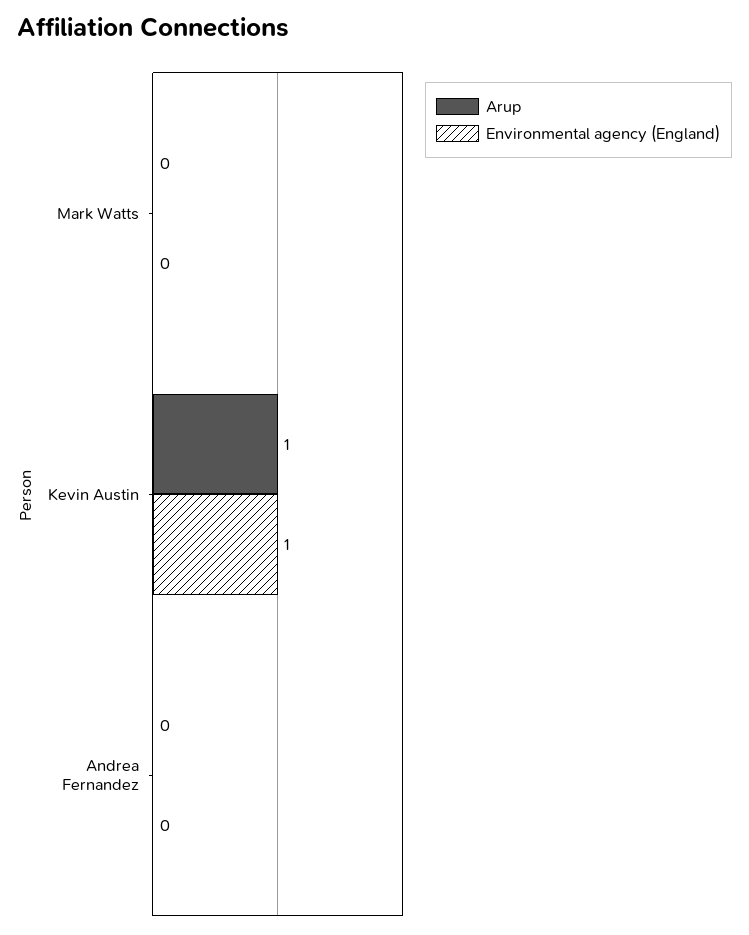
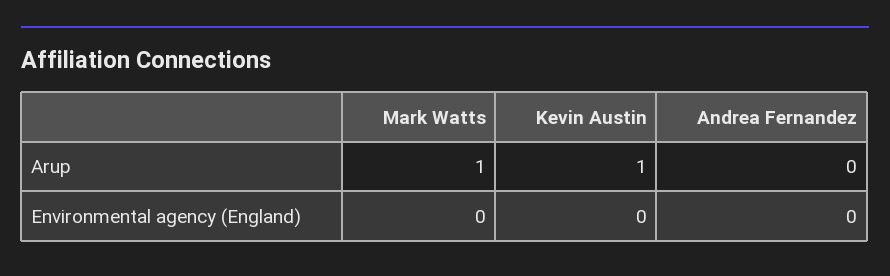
Arup, Mark Watts: 0 -> 1
Environmental agency (England), Kevin Austin: 1 -> 0

